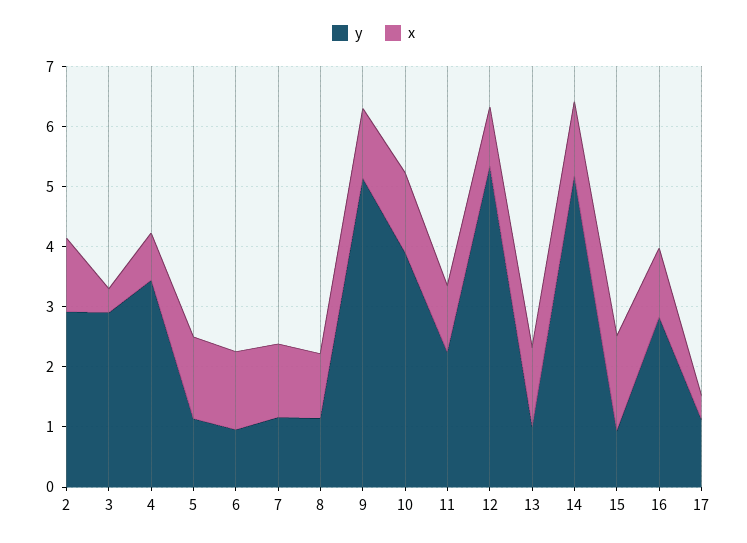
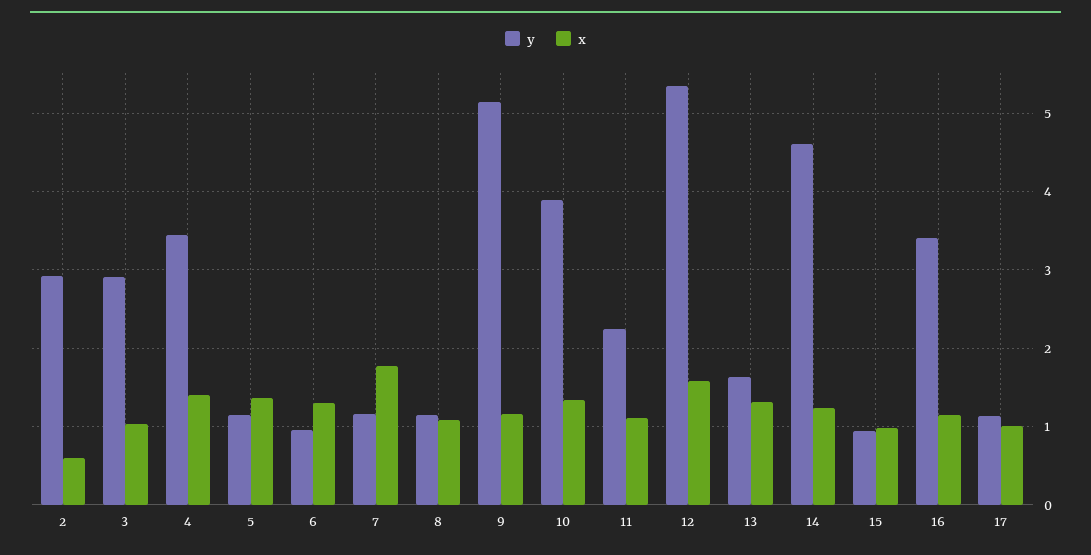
x, 2: 1.2 -> 0.6
x, 3: 0.4 -> 1
x, 4: 0.8 -> 1.4
x, 7: 1.2 -> 1.8
x, 12: 1 -> 1.6
y, 13: 1 -> 1.6
y, 14: 5.2 -> 4.6
x, 15: 1.6 -> 1
y, 16: 2.8 -> 3.4
x, 17: 0.4 -> 1

